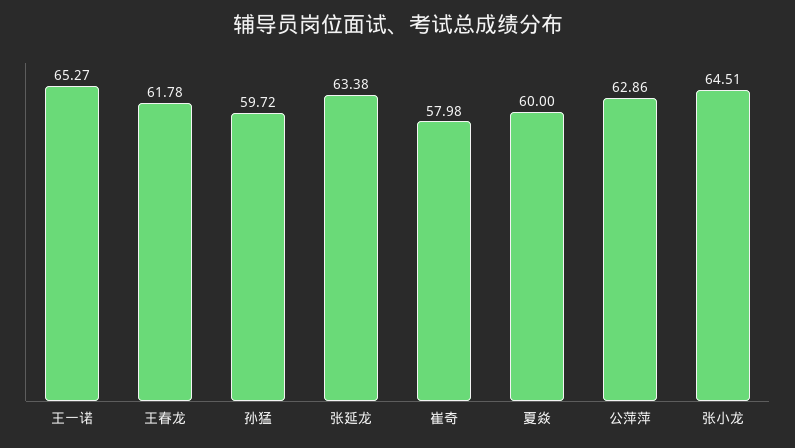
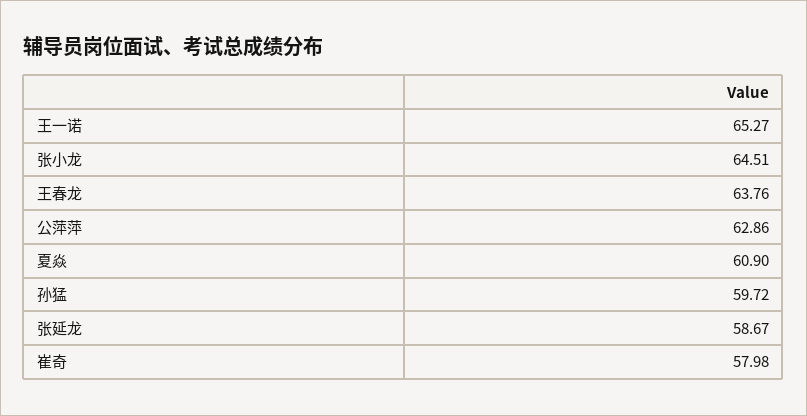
王春龙: 61.78 -> 63.76
张延龙: 63.38 -> 58.67
夏焱: 60 -> 60.9

